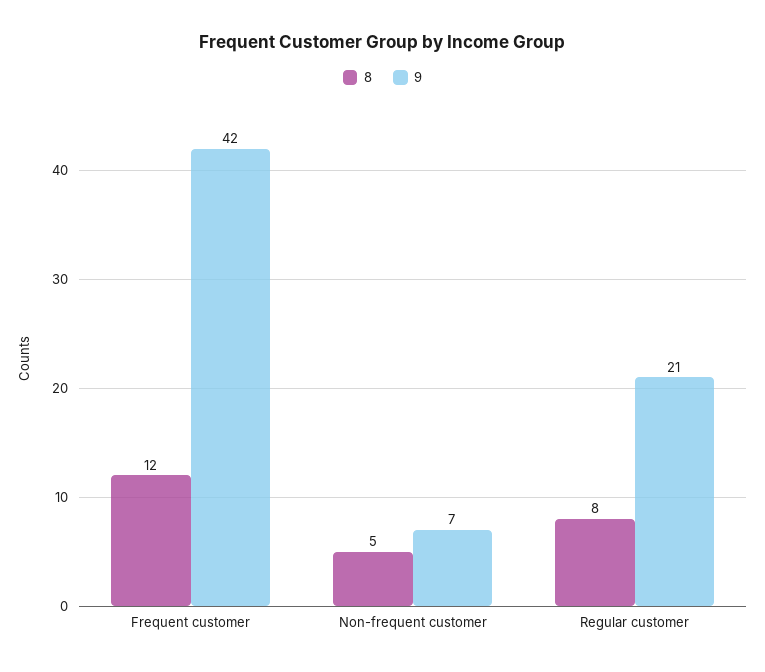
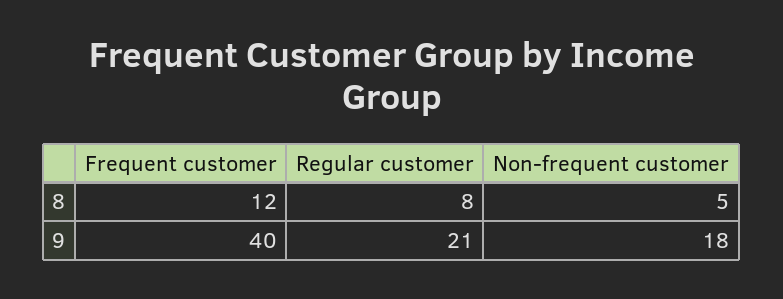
9, Frequent customer: 42 -> 40
9, Non-frequent customer: 7 -> 18

